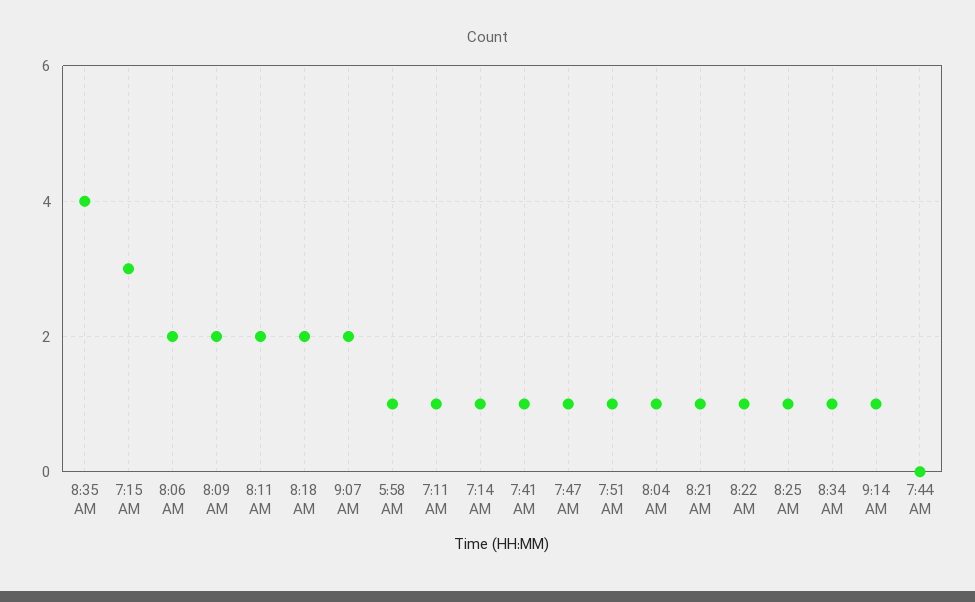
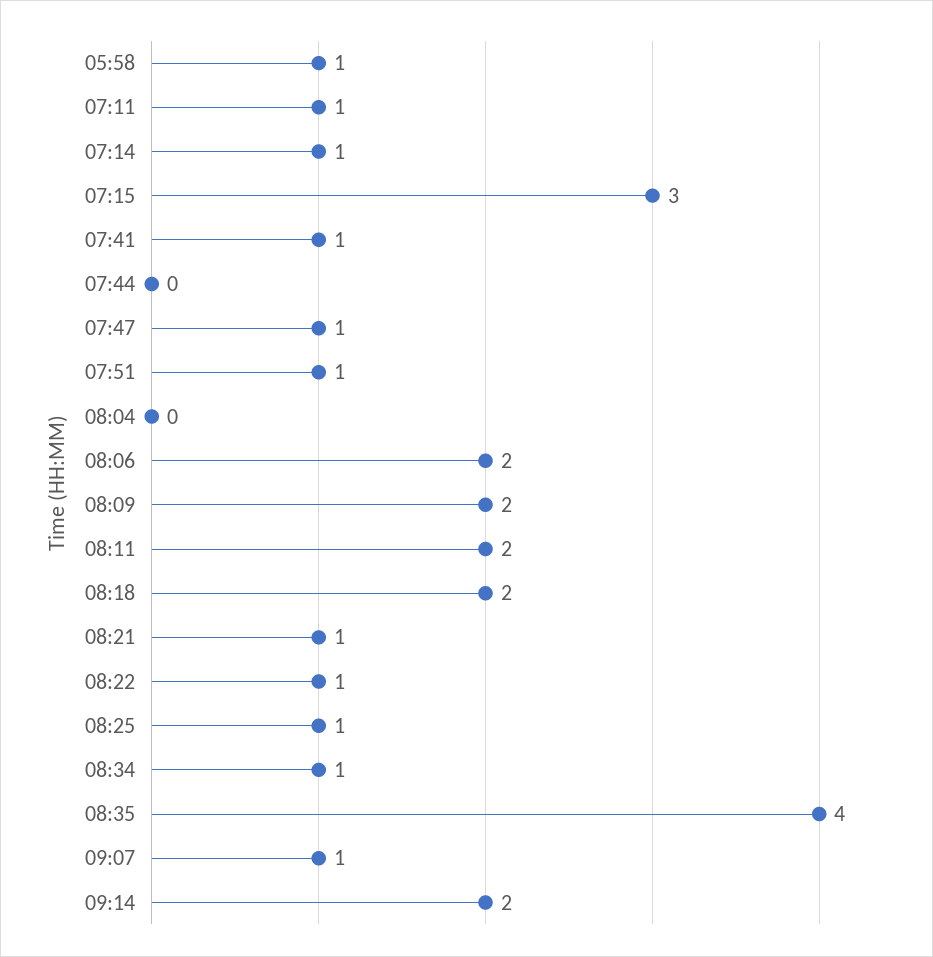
9:07 AM: 2 -> 1
8:04 AM: 1 -> 0
9:14 AM: 1 -> 2

